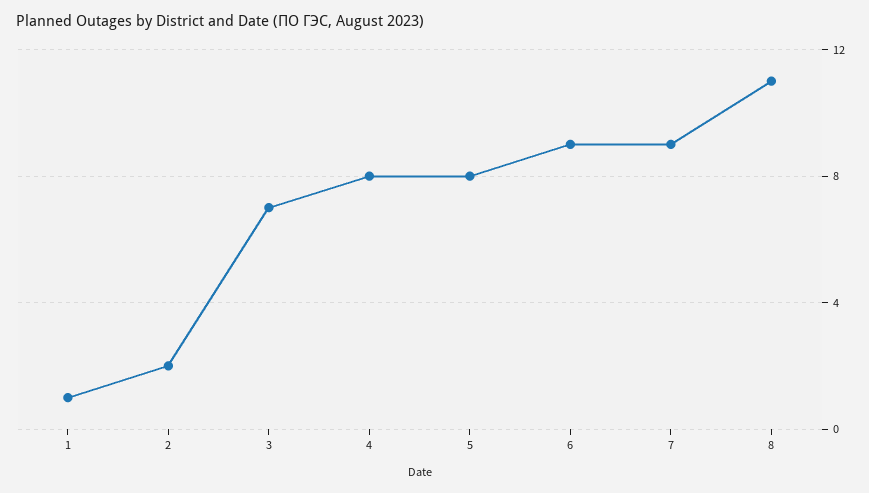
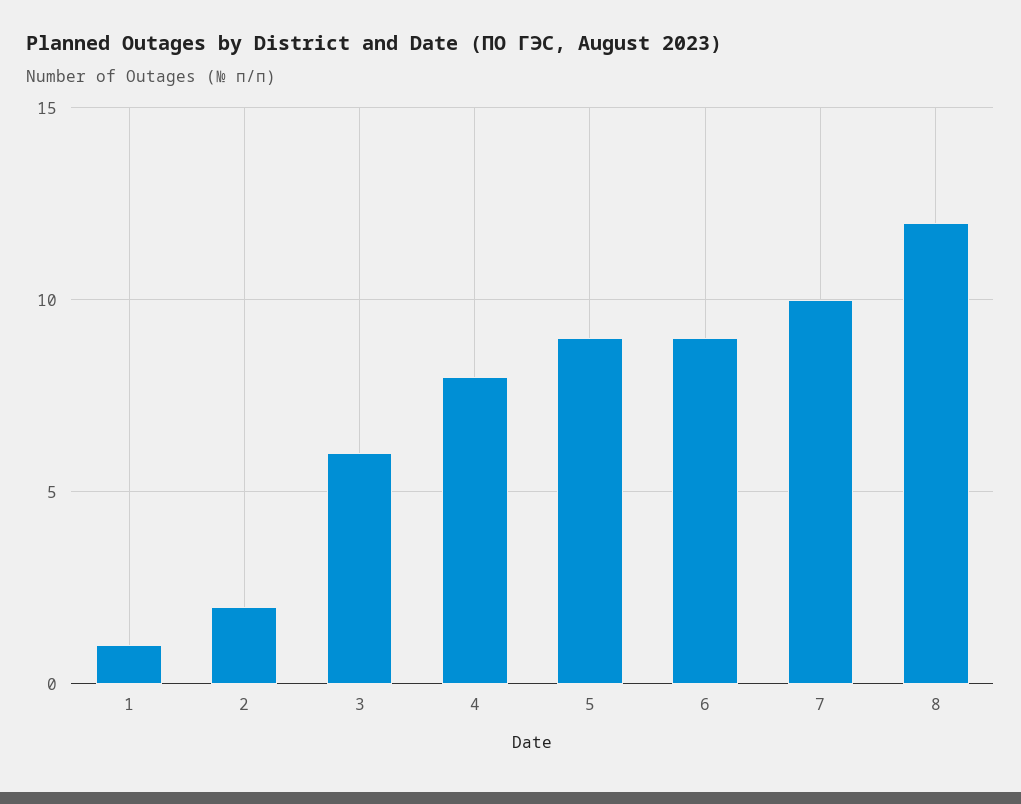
3: 7 -> 6
5: 8 -> 9
7: 9 -> 10
8: 11 -> 12

